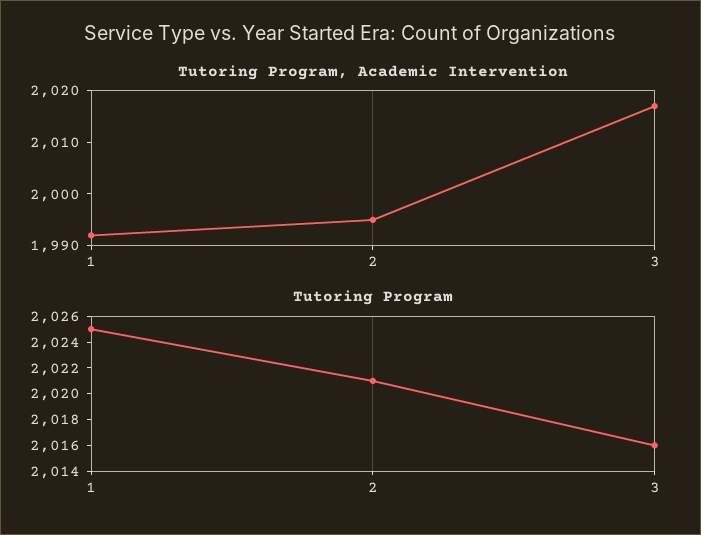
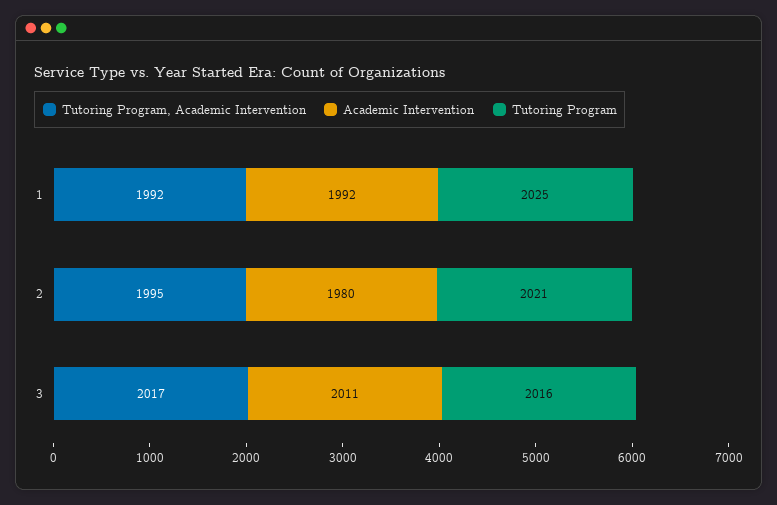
Academic Intervention, 1: none -> 1992
Academic Intervention, 2: none -> 1980
Academic Intervention, 3: none -> 2011

